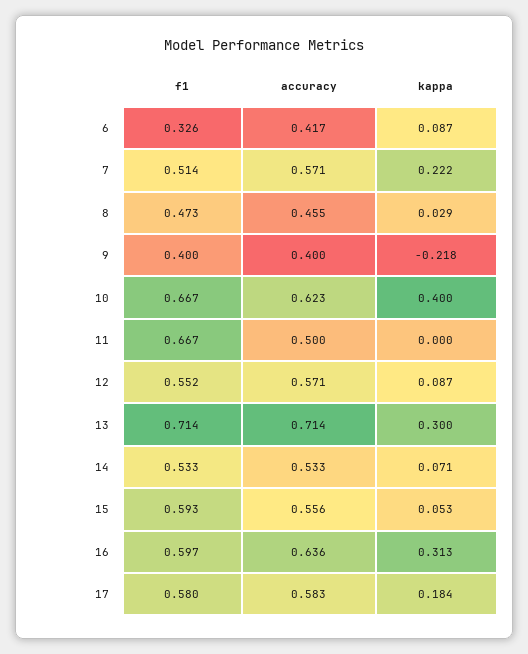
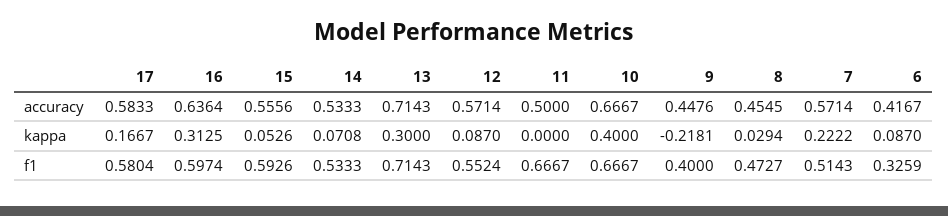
accuracy, 9: 0.4 -> 0.4476
accuracy, 10: 0.623 -> 0.6667
kappa, 17: 0.184 -> 0.1667

